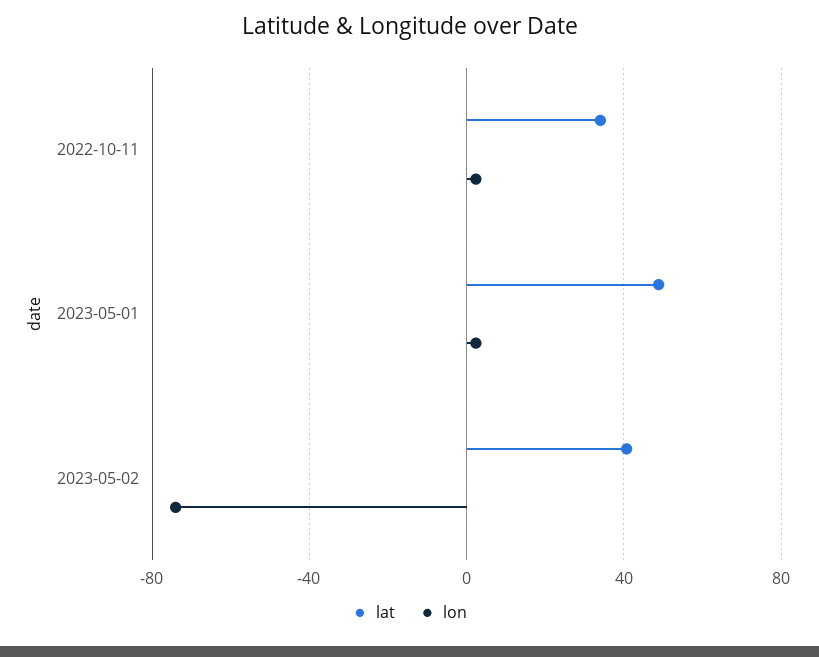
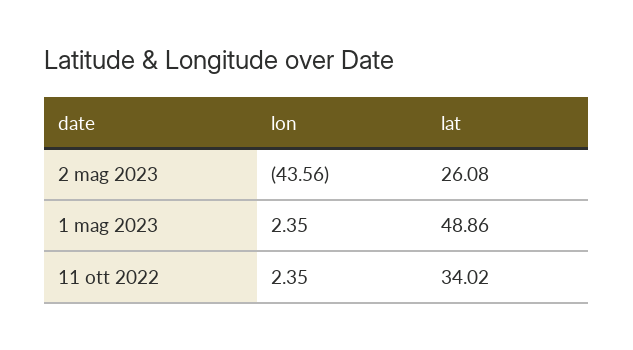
lat, 2023-05-02: 40 -> 26.08
lon, 2023-05-02: -75 -> -43.56

